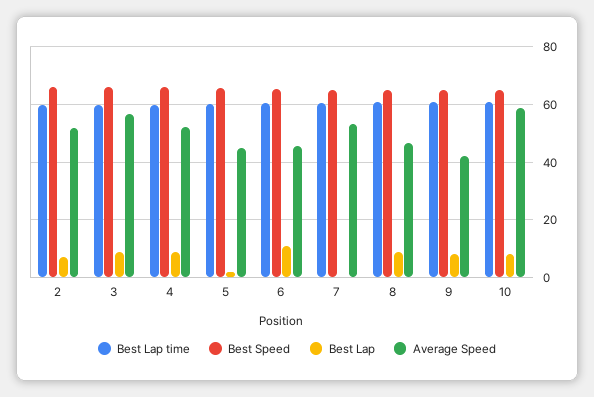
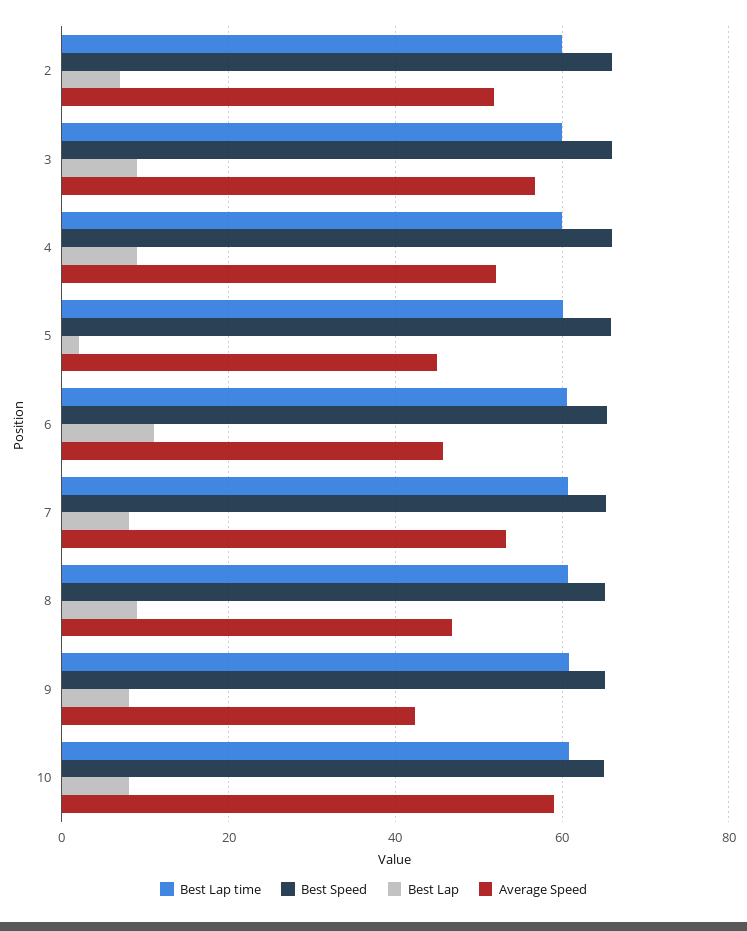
Best Lap, 7: 0 -> 8

